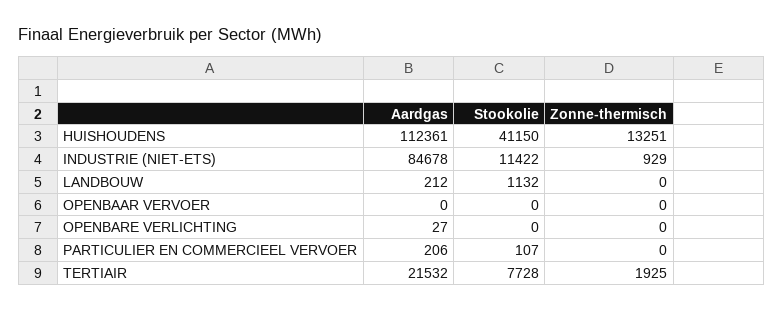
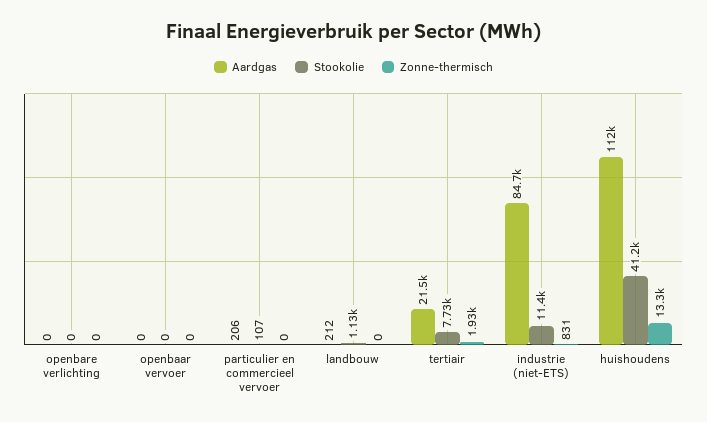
Zonne-thermisch, INDUSTRIE (NIET-ETS): 929 -> 831
Aardgas, OPENBARE VERLICHTING: 27 -> 0

